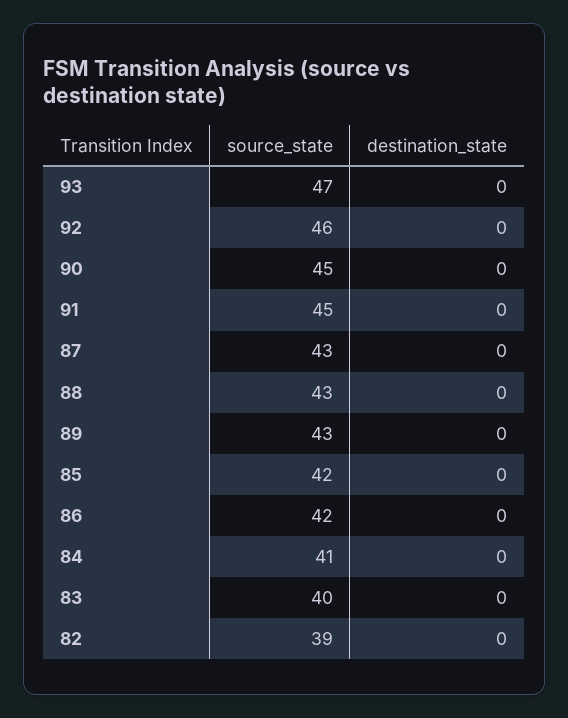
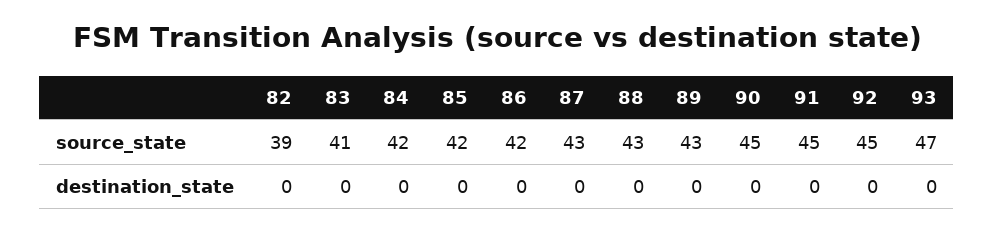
source_state, 92: 46 -> 45
source_state, 84: 41 -> 42
source_state, 83: 40 -> 41

